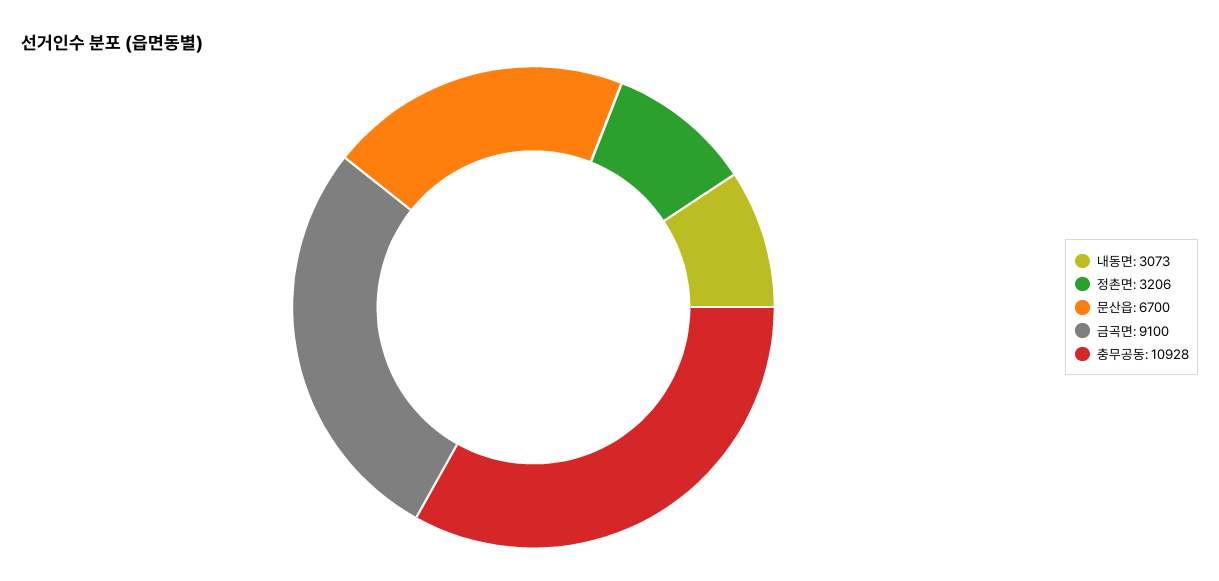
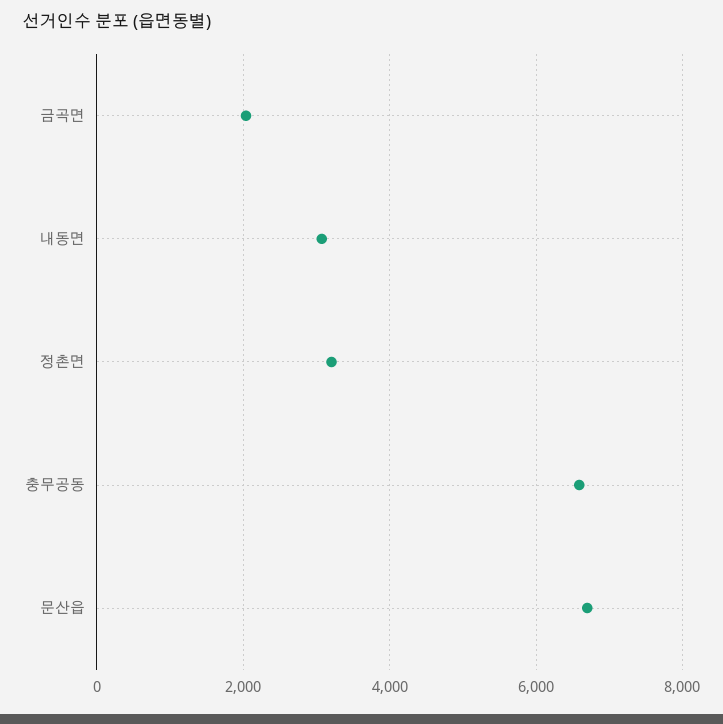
금곡면: 9100 -> 2000
충무공동: 10928 -> 6600

